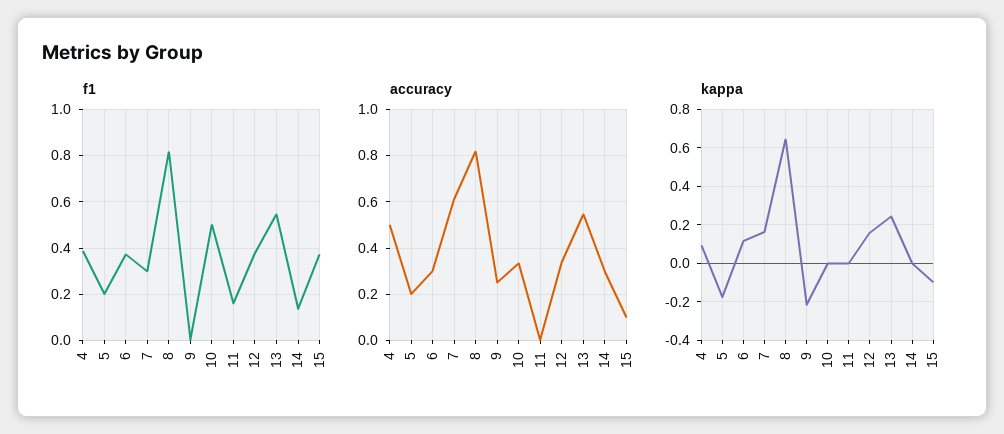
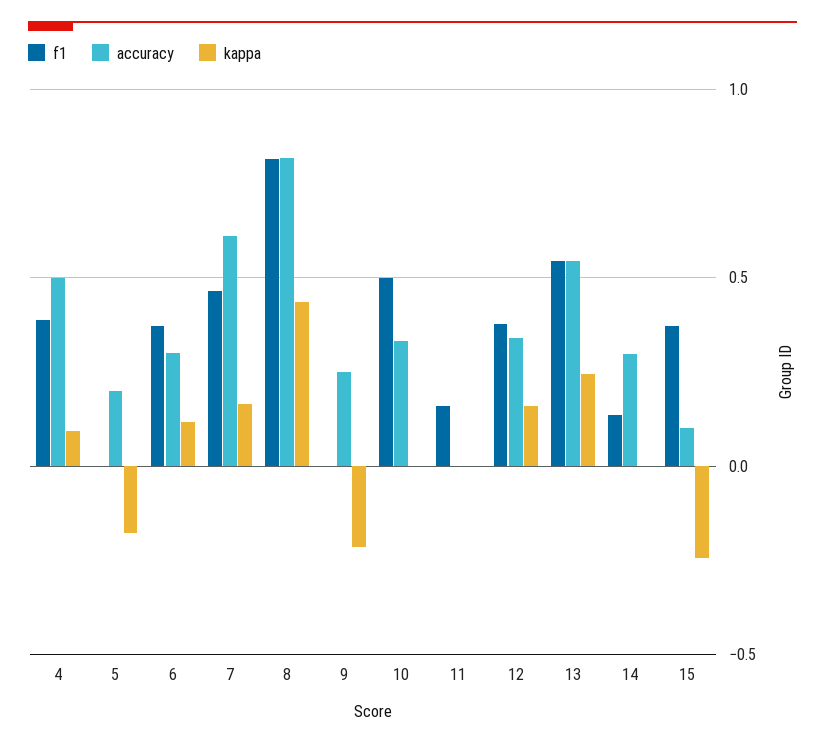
f1, 5: 0.2 -> 0
f1, 7: 0.3 -> 0.45
kappa, 8: 0.65 -> 0.45
kappa, 15: -0.1 -> -0.25

